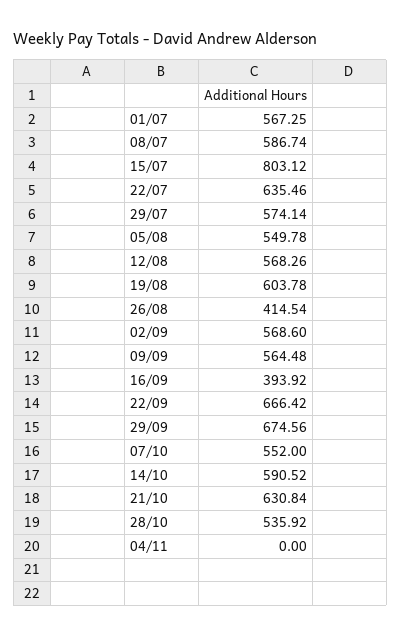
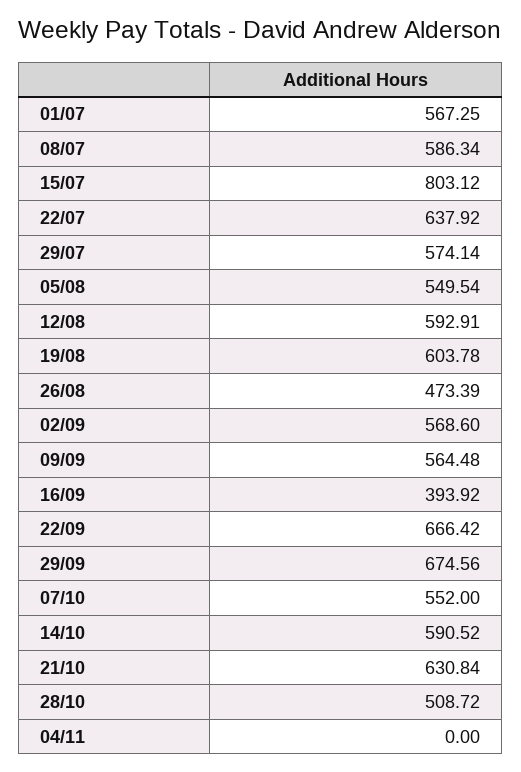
08/07: 586.74 -> 586.34
22/07: 635.46 -> 637.92
05/08: 549.78 -> 549.54
12/08: 568.26 -> 592.91
26/08: 414.54 -> 473.39
28/10: 535.92 -> 508.72

